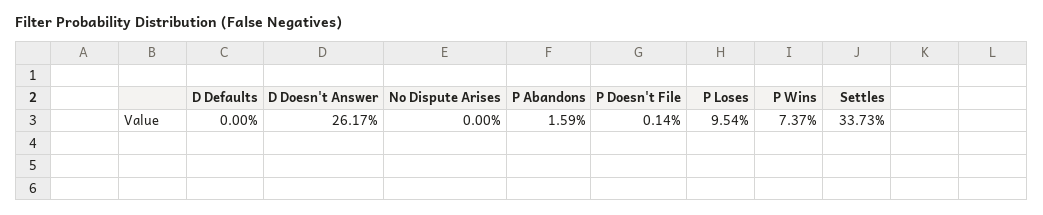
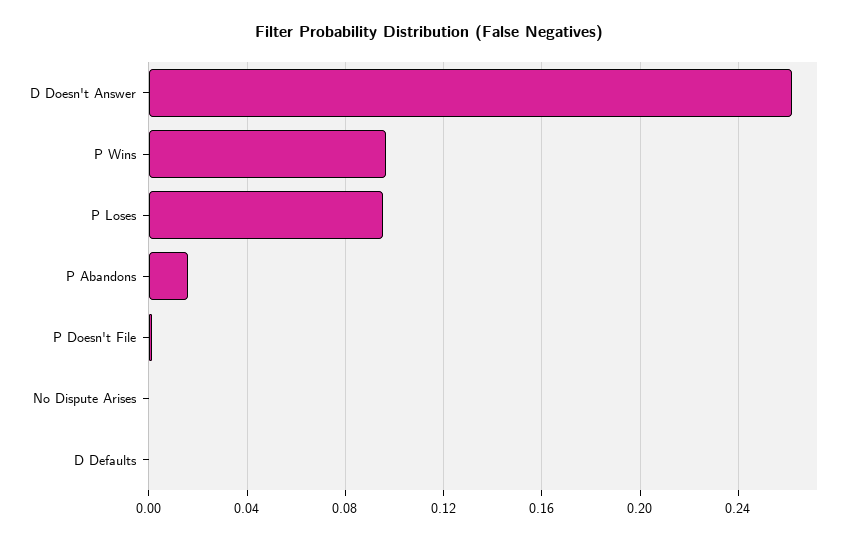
P Wins: 0.0737 -> 0.095
Settles: 0.3373 -> none

